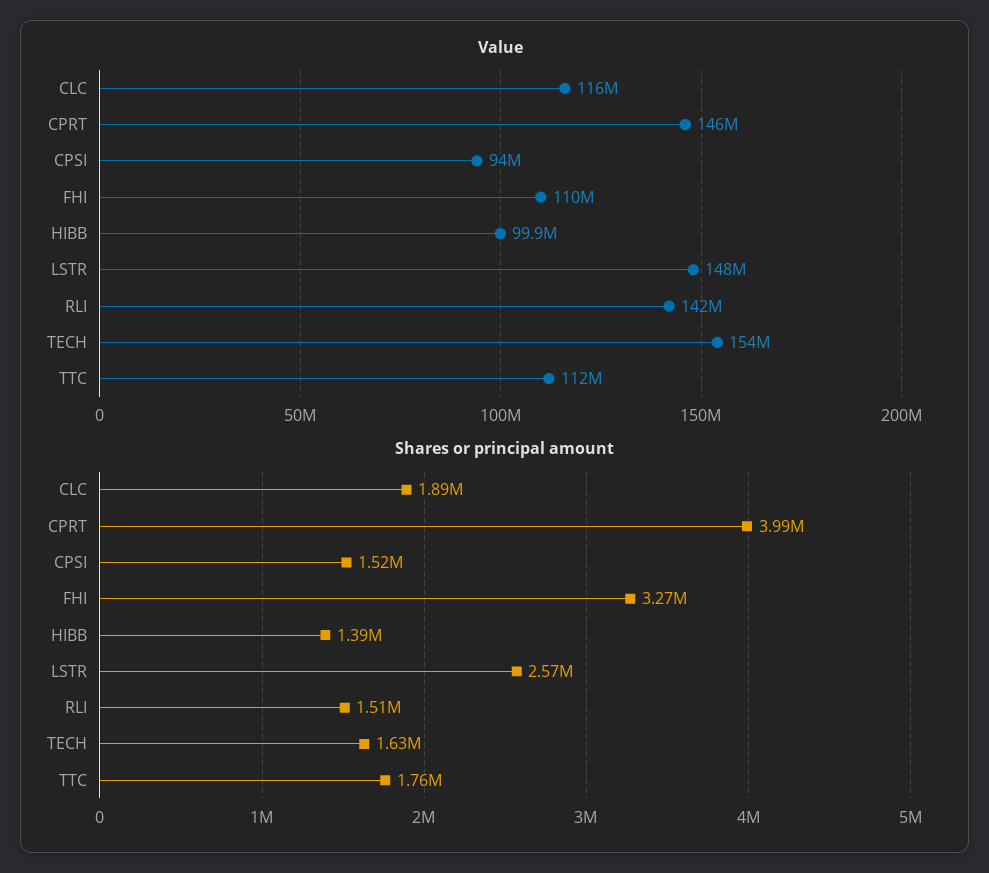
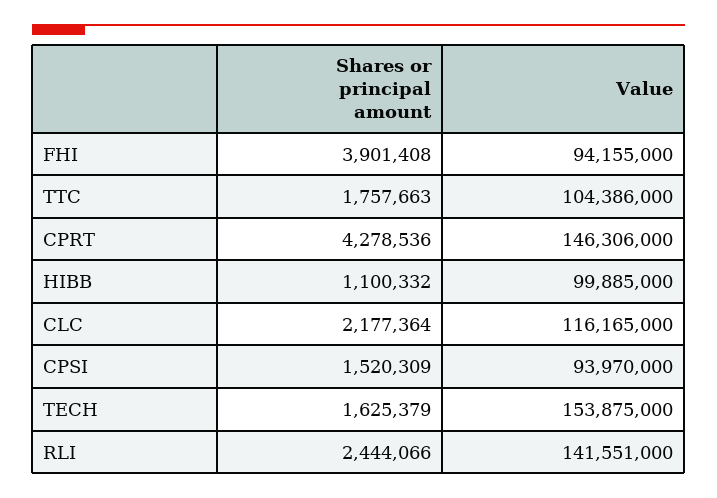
Value, FHI: 110000000 -> 94155000
Value, LSTR: 148000000 -> none
Value, TTC: 112000000 -> 104386000
Shares or principal amount, CLC: 1890000 -> 2177364
Shares or principal amount, CPRT: 3990000 -> 4278536
Shares or principal amount, FHI: 3270000 -> 3901408
Shares or principal amount, HIBB: 1390000 -> 1100332
Shares or principal amount, LSTR: 2570000 -> none
Shares or principal amount, RLI: 1510000 -> 2444066

